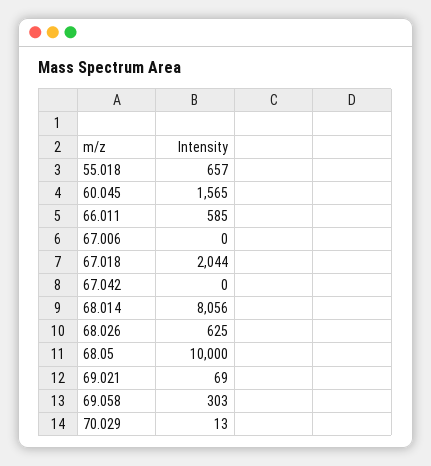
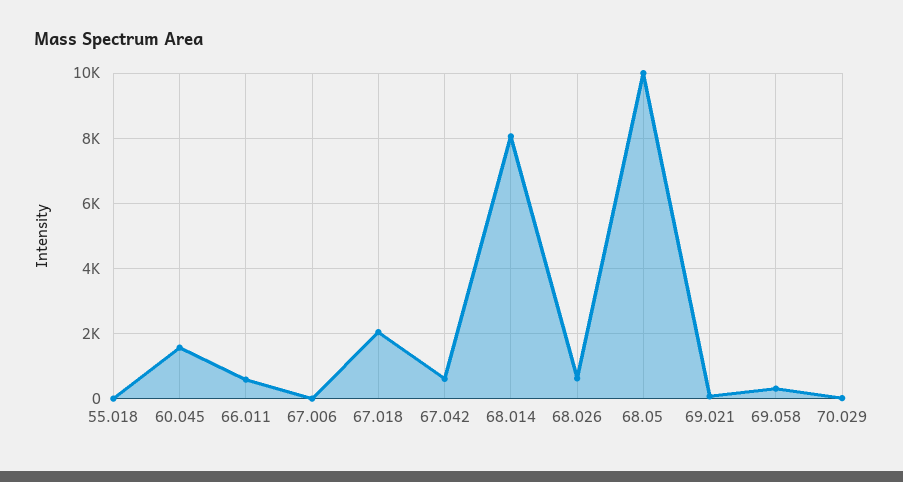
55.018: 657 -> 0
67.042: 0 -> 600

